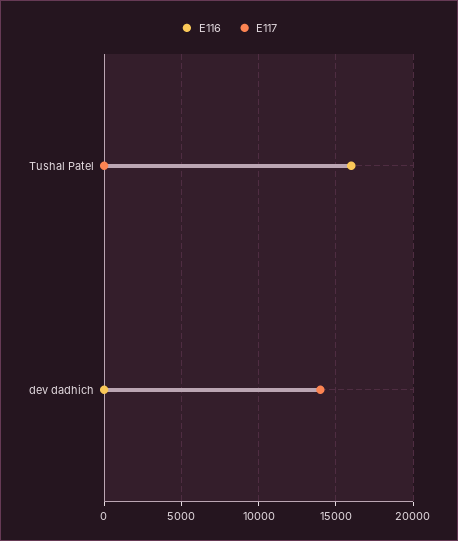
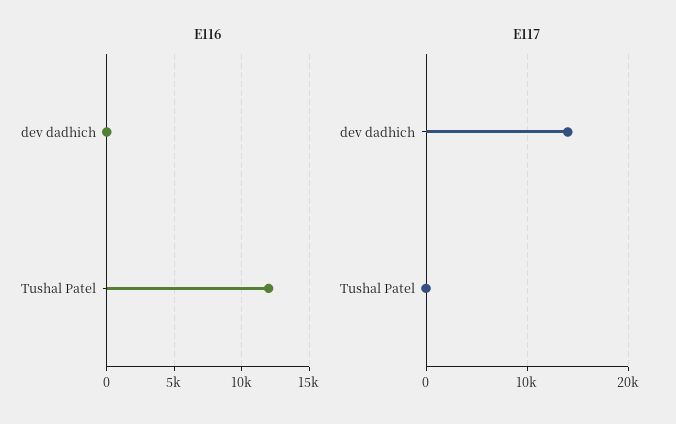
E116, Tushal Patel: 16000 -> 12000

